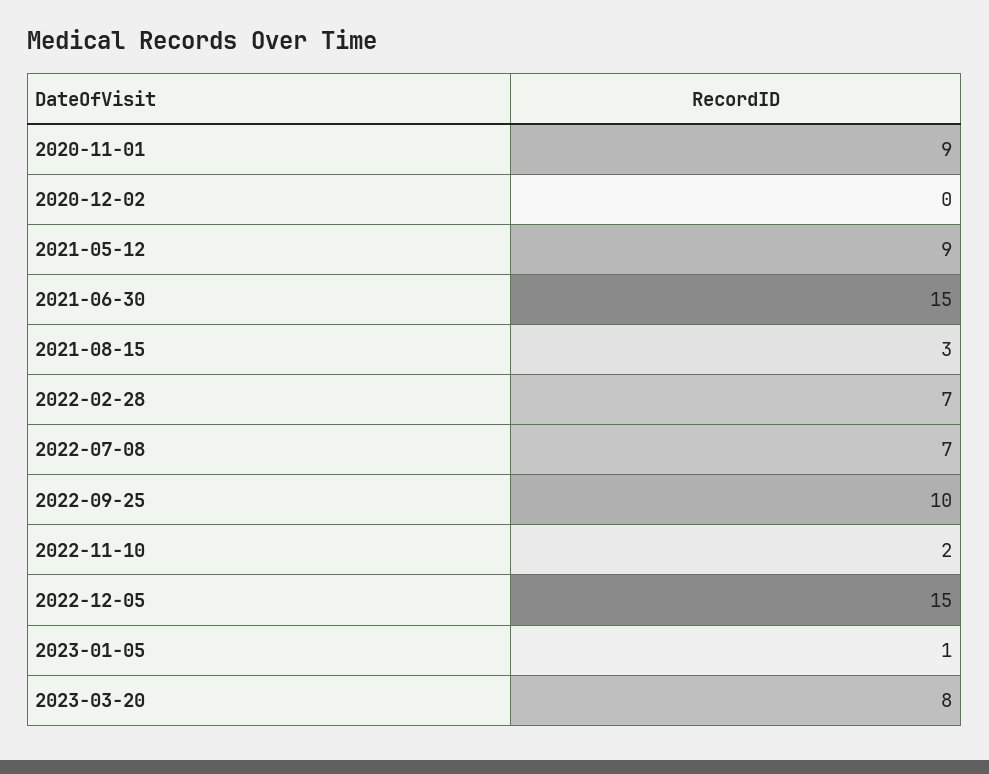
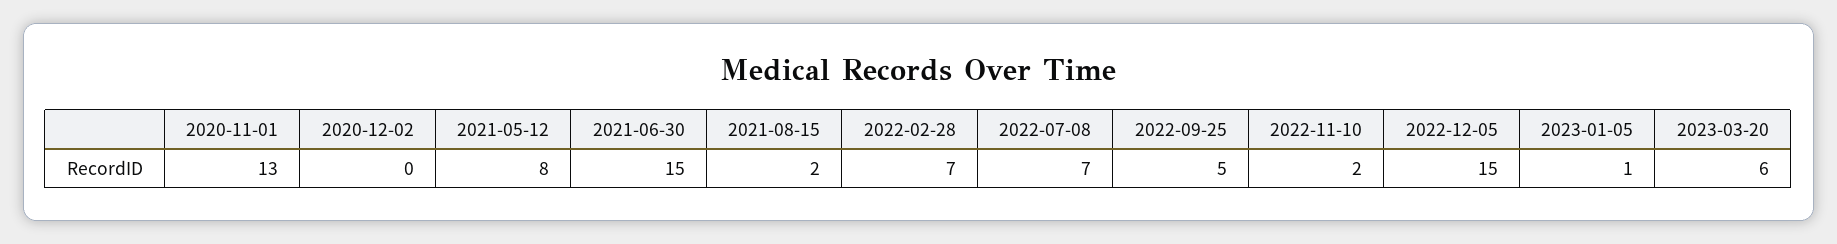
2020-11-01: 9 -> 13
2021-05-12: 9 -> 8
2021-08-15: 3 -> 2
2022-09-25: 10 -> 5
2023-03-20: 8 -> 6

